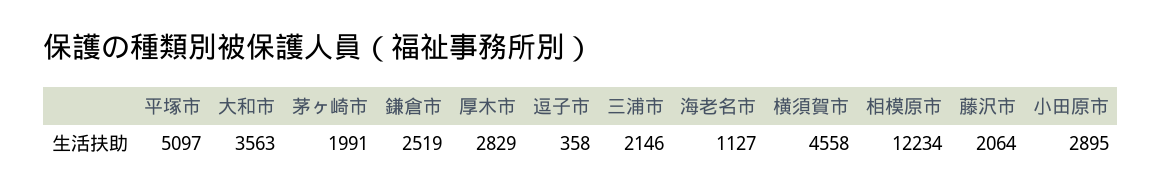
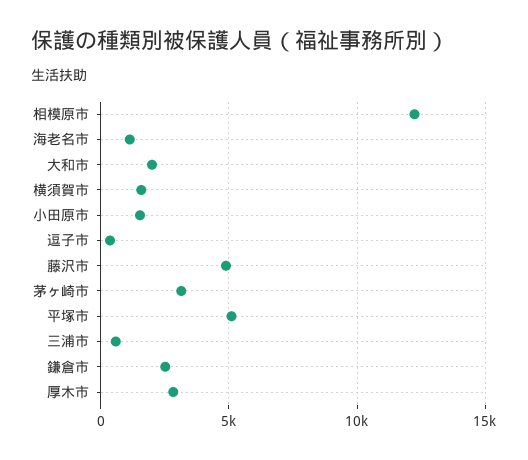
大和市: 3563 -> 2000
茅ヶ崎市: 1991 -> 3000
三浦市: 2146 -> 500
横須賀市: 4558 -> 1500
藤沢市: 2064 -> 5000
小田原市: 2895 -> 1500

